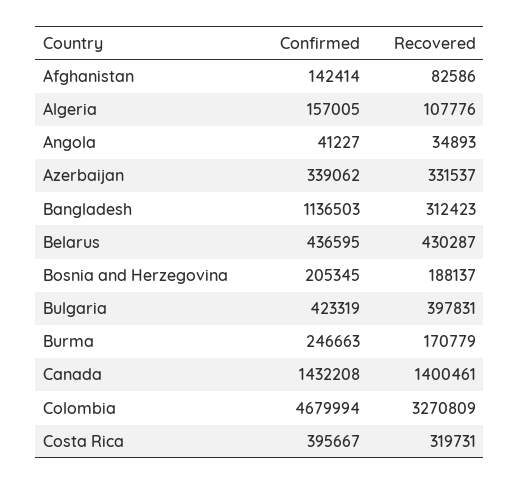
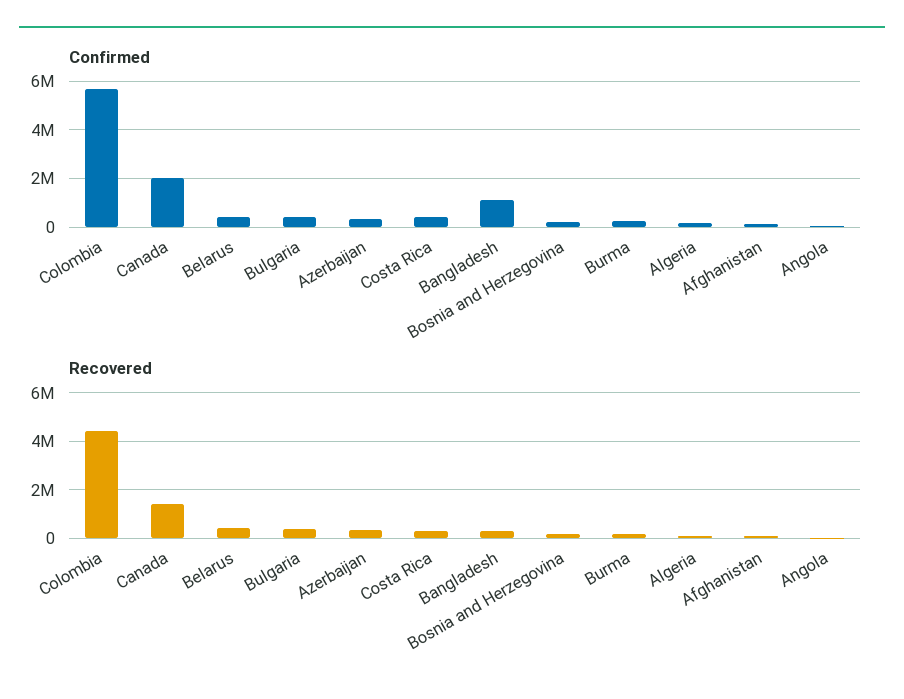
Confirmed, Canada: 1432208 -> 2000000
Confirmed, Colombia: 4679994 -> 5750000
Recovered, Colombia: 3270809 -> 4500000

